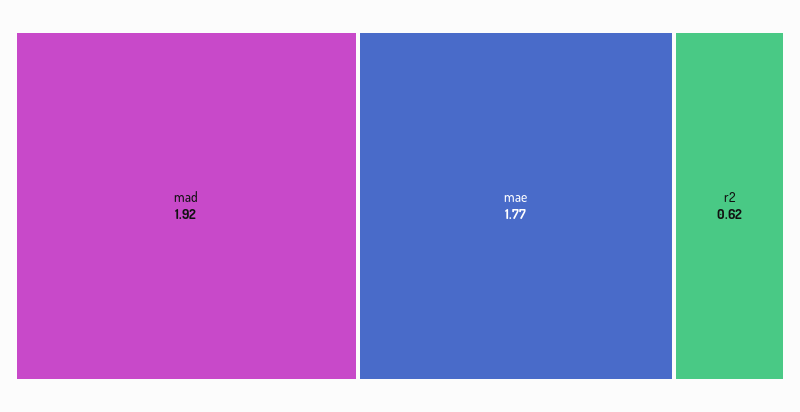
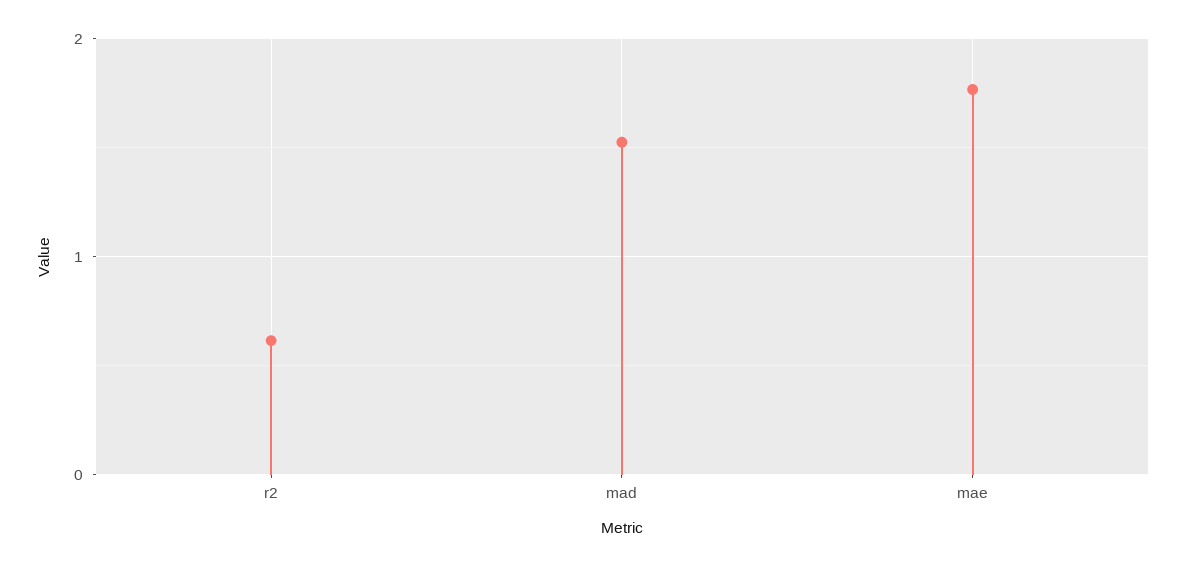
mad: 1.92 -> 1.5

